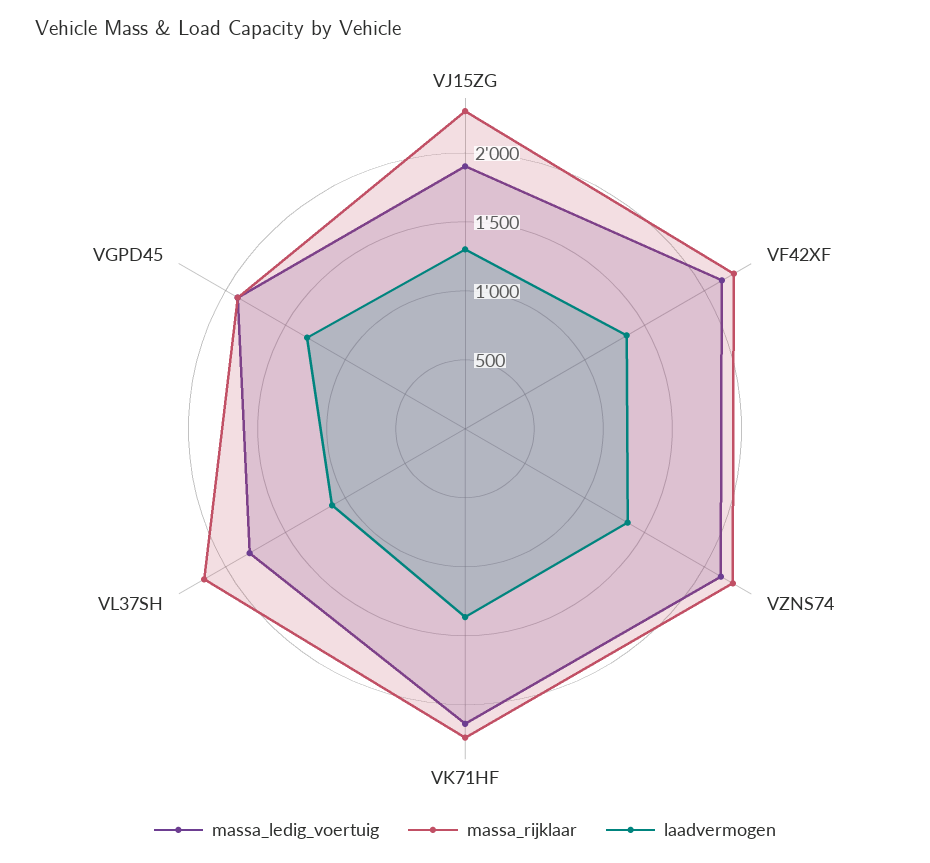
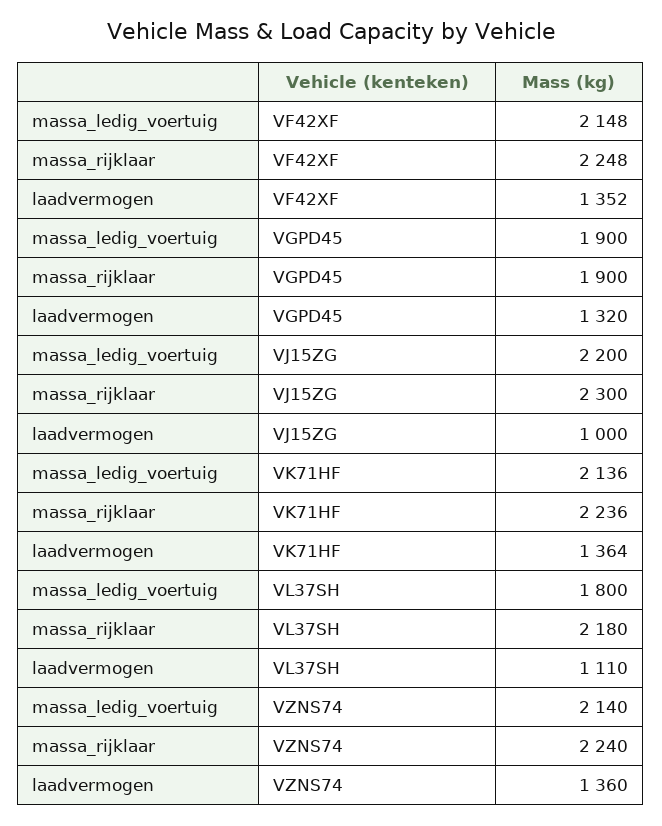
massa_ledig_voertuig, VJ15ZG: 1900 -> 2200
laadvermogen, VJ15ZG: 1300 -> 1000

